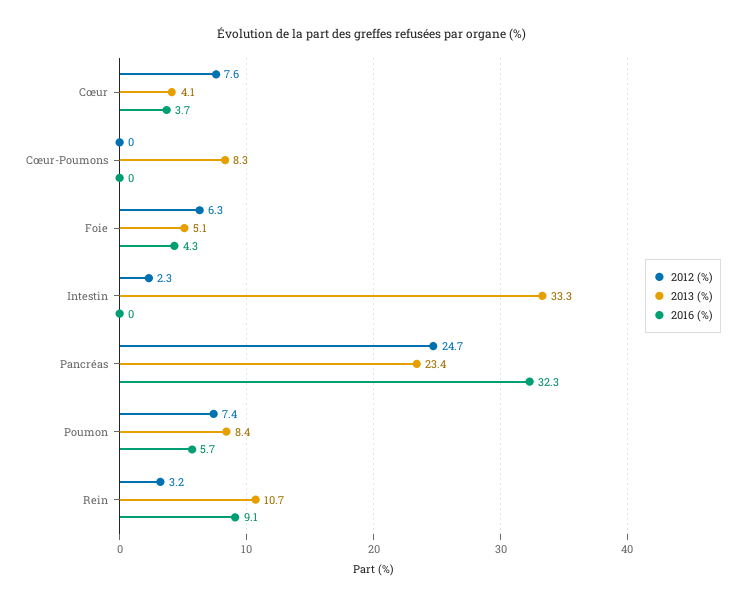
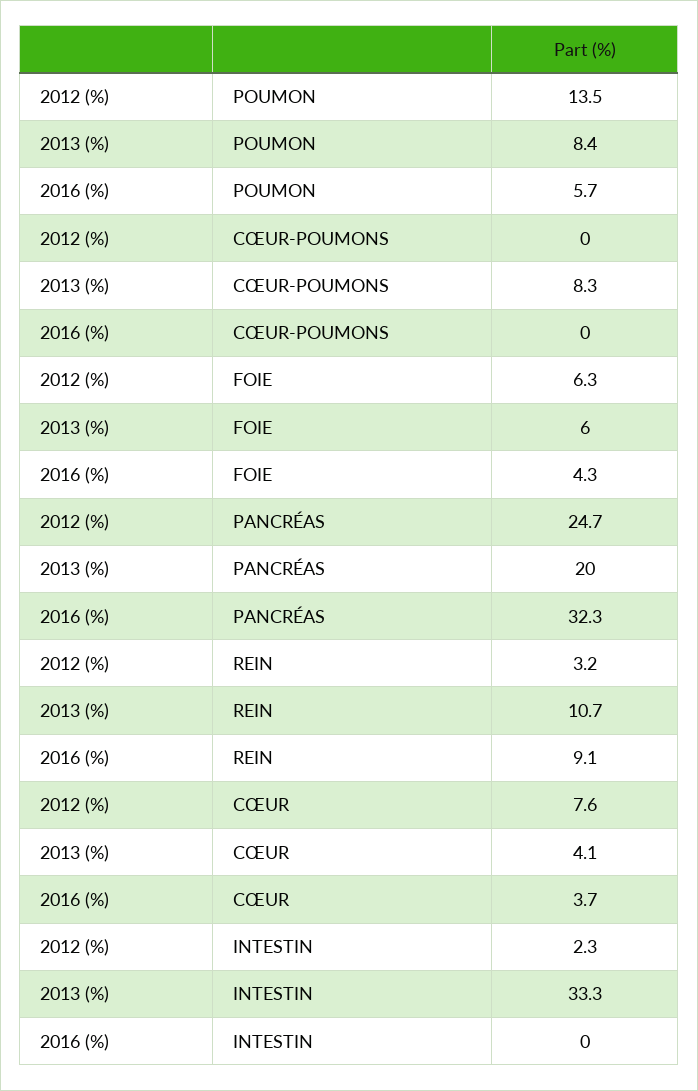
2013 (%), Foie: 5.1 -> 6
2013 (%), Pancréas: 23.4 -> 20
2012 (%), Poumon: 7.4 -> 13.5

